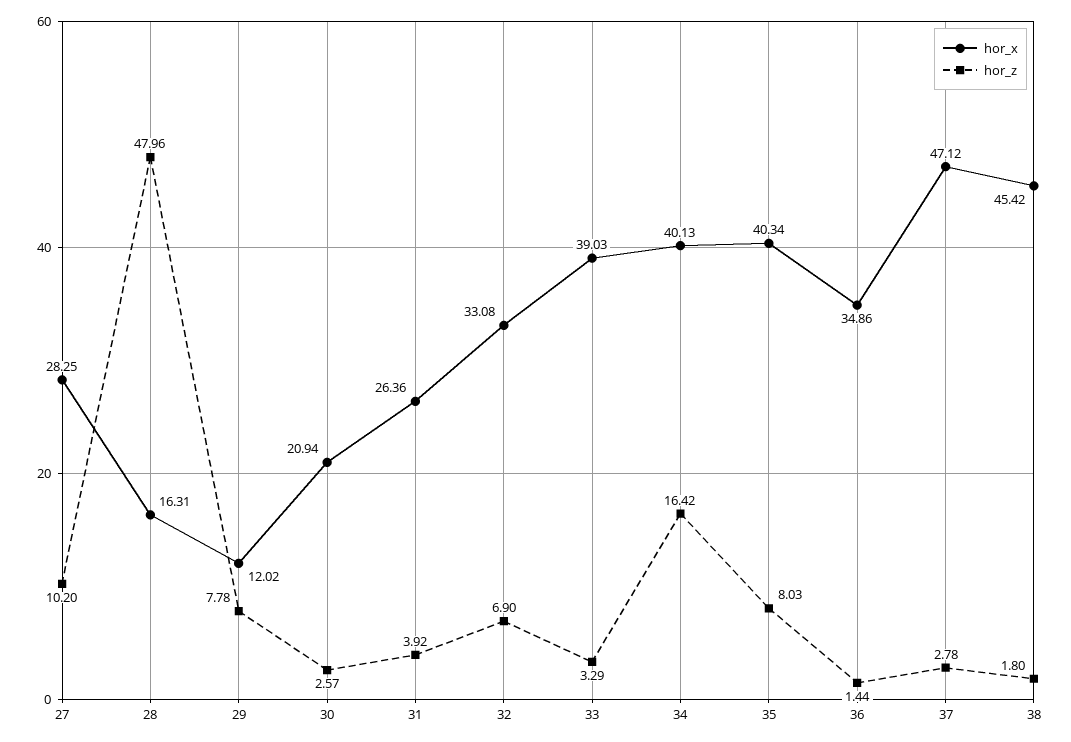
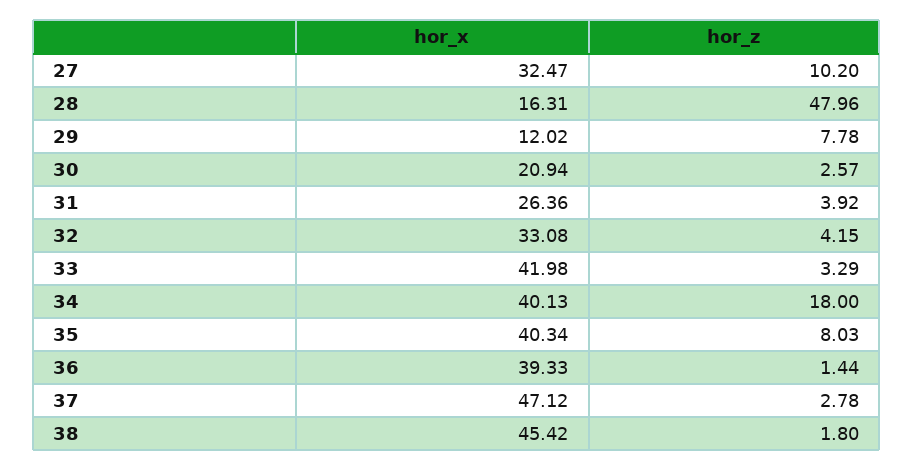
hor_x, 27: 28.25 -> 32.47
hor_z, 32: 6.9 -> 4.15
hor_x, 33: 39.03 -> 41.98
hor_z, 34: 16.42 -> 18
hor_x, 36: 34.86 -> 39.33

